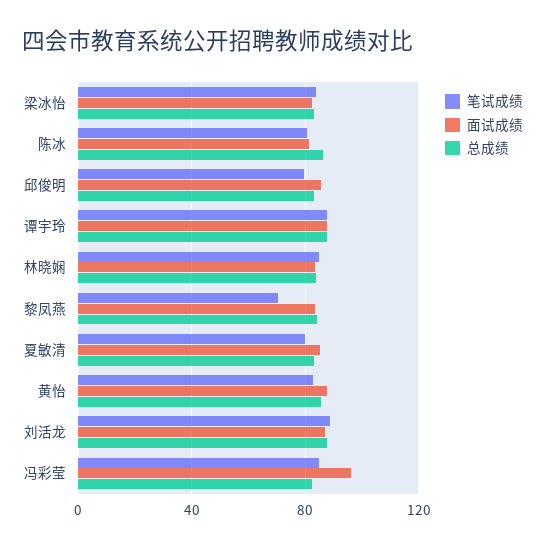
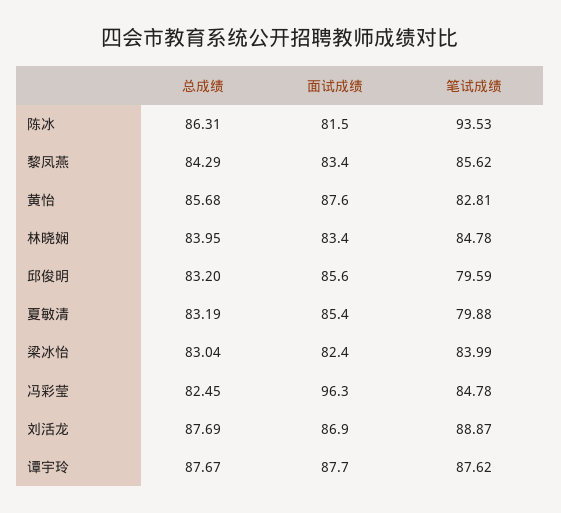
笔试成绩, 陈冰: 80 -> 93.53
笔试成绩, 黎凤燕: 70 -> 85.62

